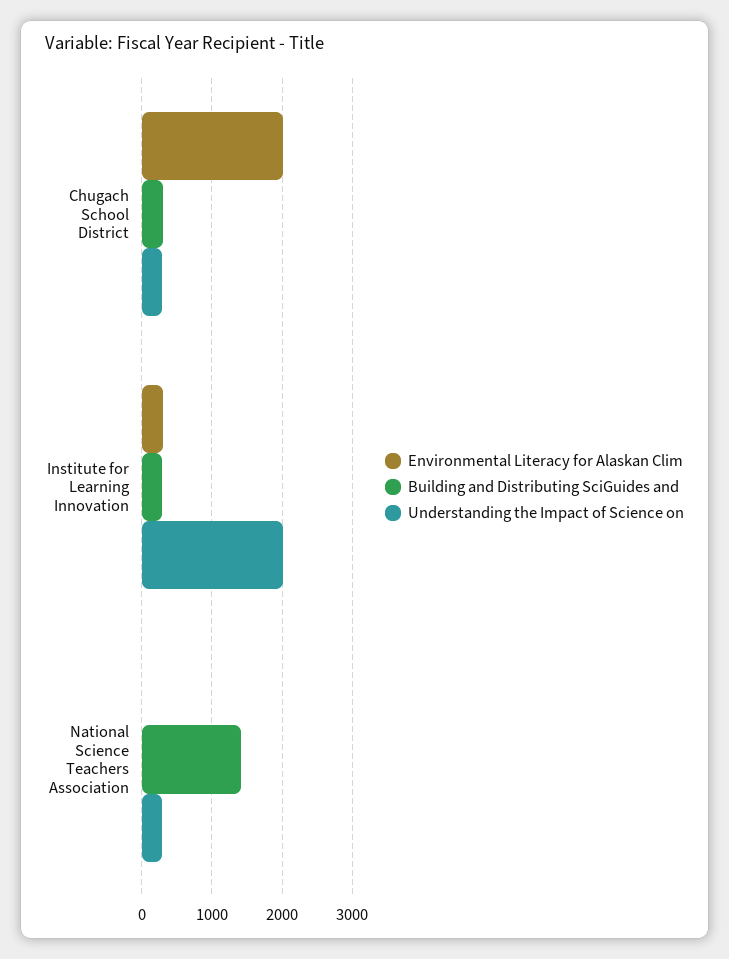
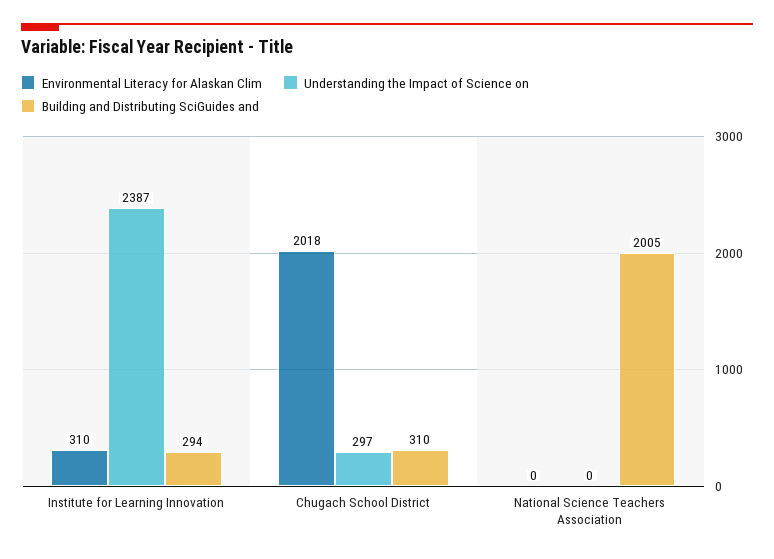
Understanding the Impact of Science on, Institute for Learning Innovation: 2000 -> 2387
Building and Distributing SciGuides and, National Science Teachers Association: 1400 -> 2005
Understanding the Impact of Science on, National Science Teachers Association: 300 -> 0

